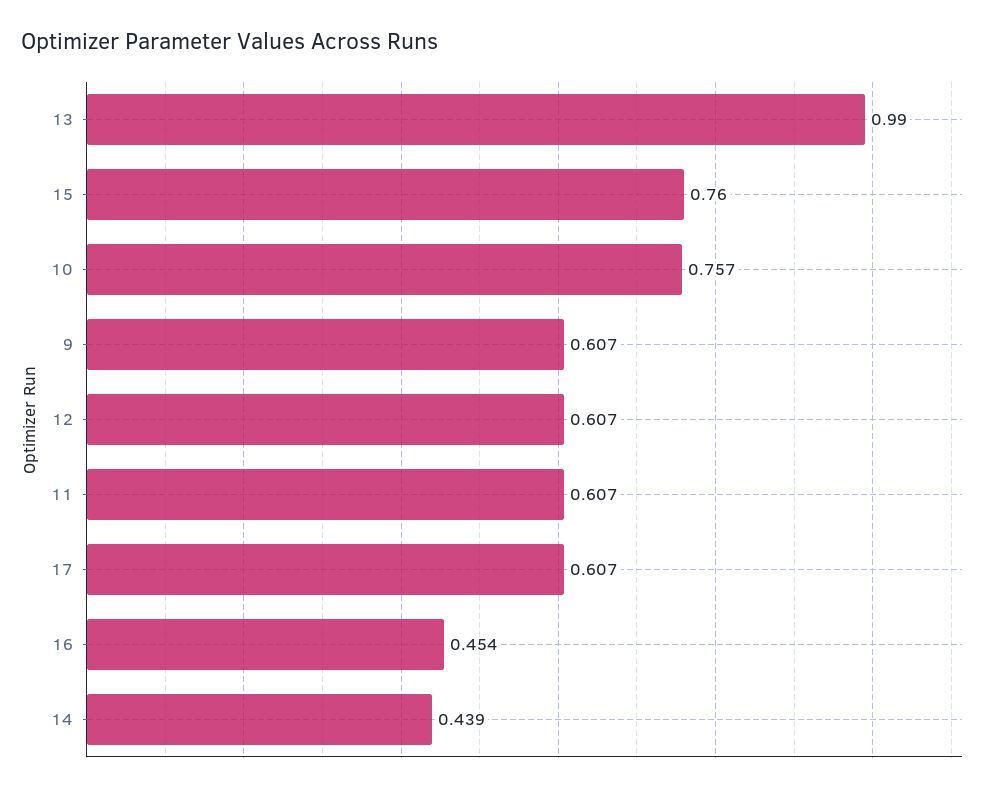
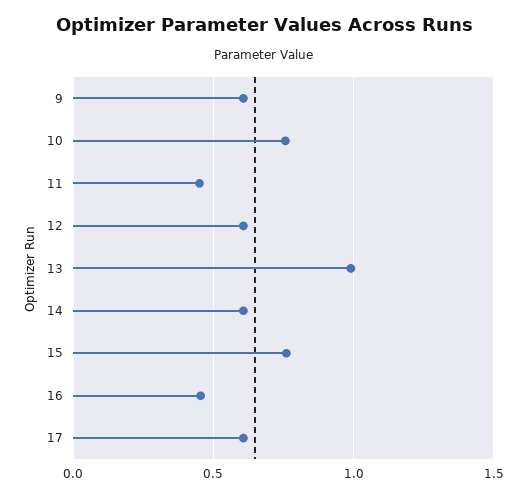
11: 0.607 -> 0.45
14: 0.439 -> 0.6

